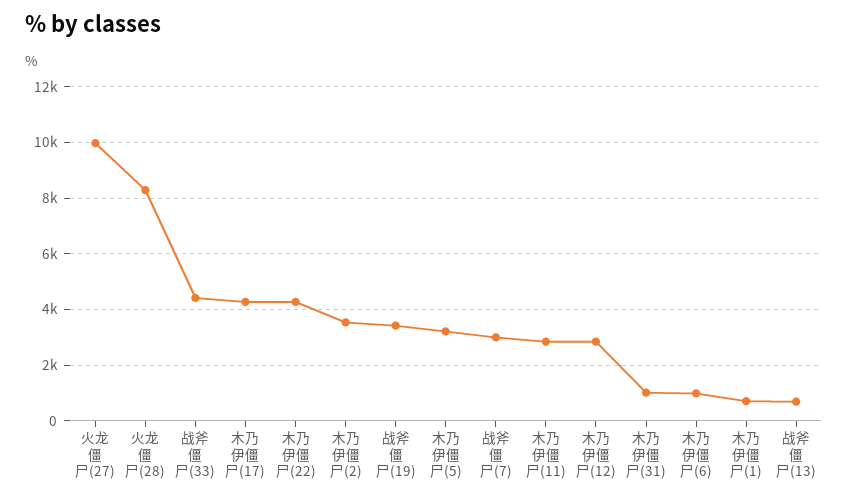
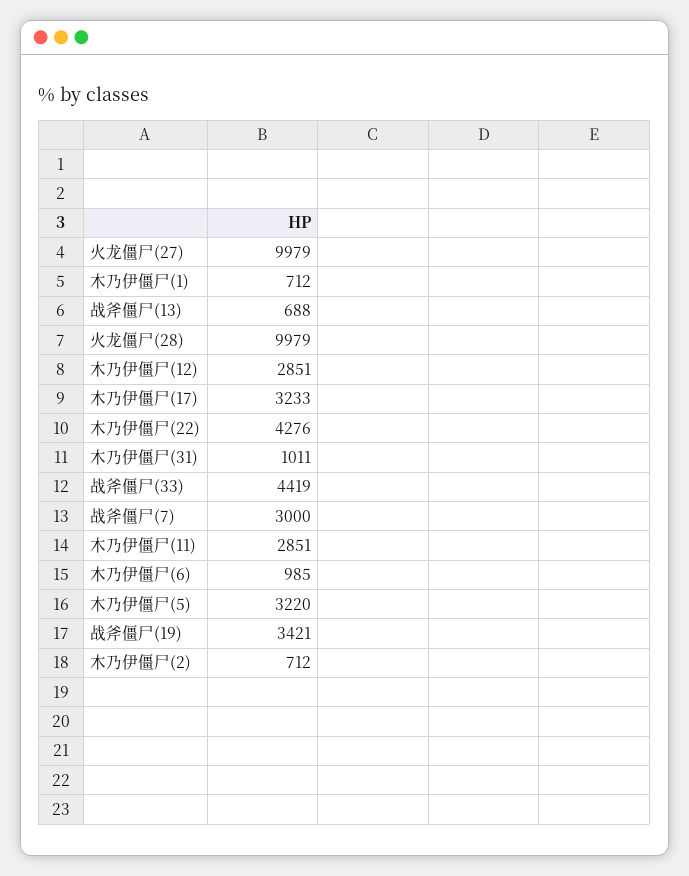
火龙僵尸(28): 8250 -> 9979
木乃伊僵尸(17): 4250 -> 3233
木乃伊僵尸(2): 3500 -> 712

